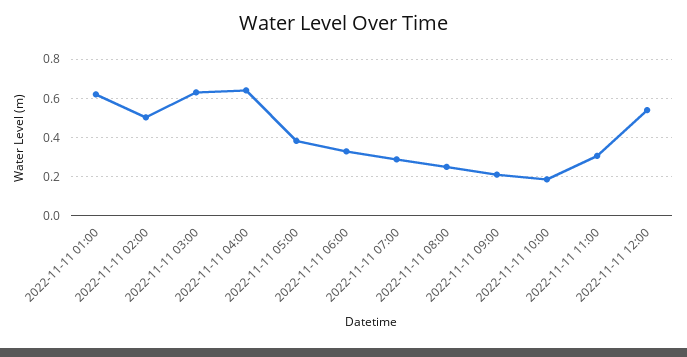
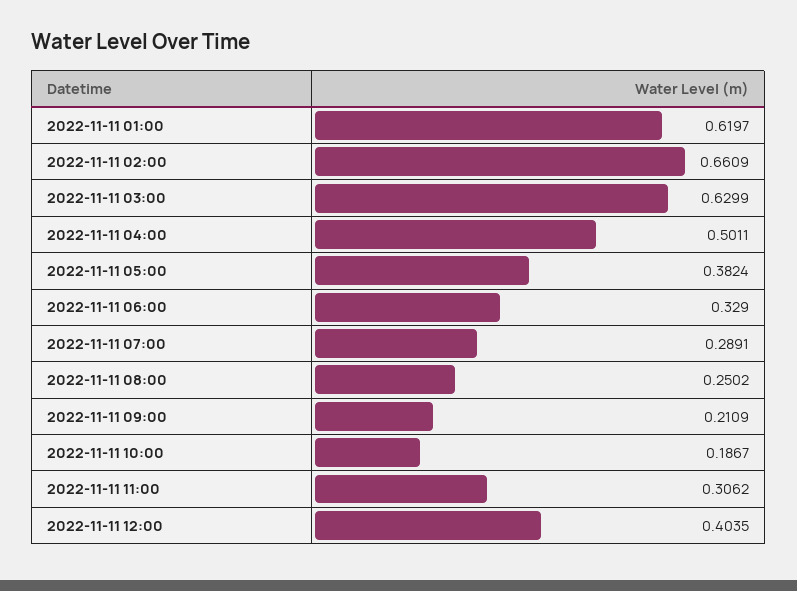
2022-11-11 02:00: 0.5 -> 0.6609
2022-11-11 04:00: 0.65 -> 0.5011
2022-11-11 12:00: 0.55 -> 0.4035

